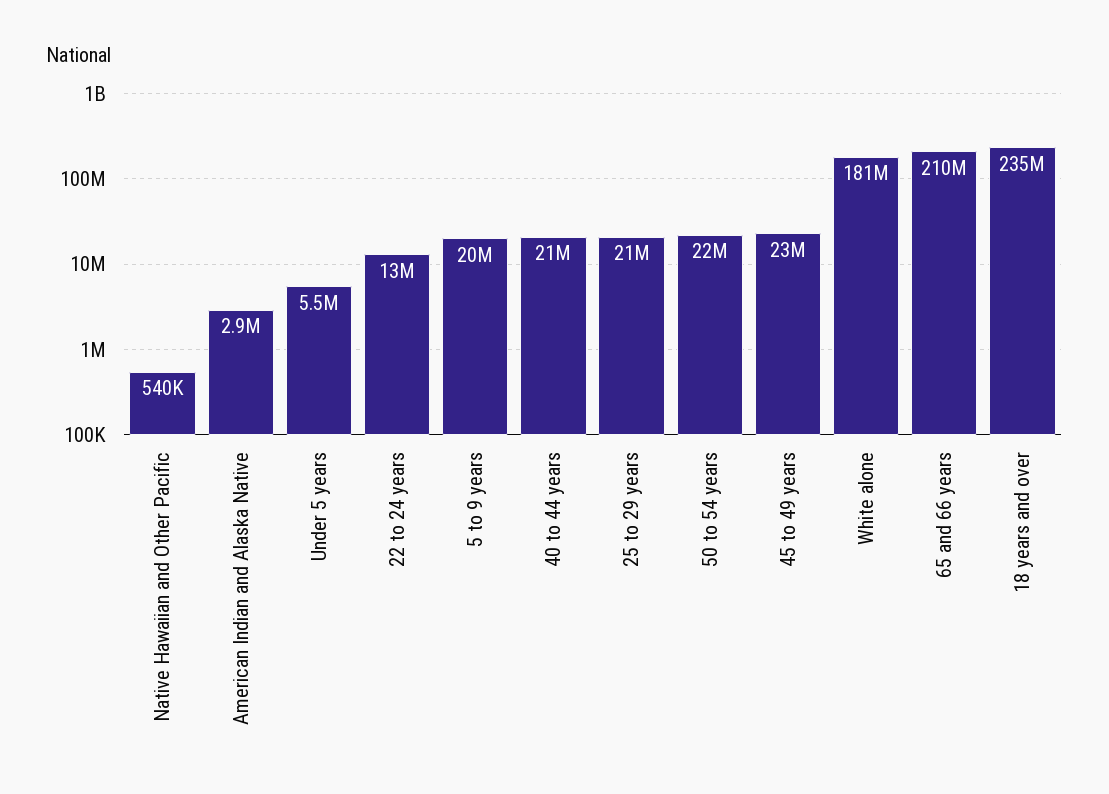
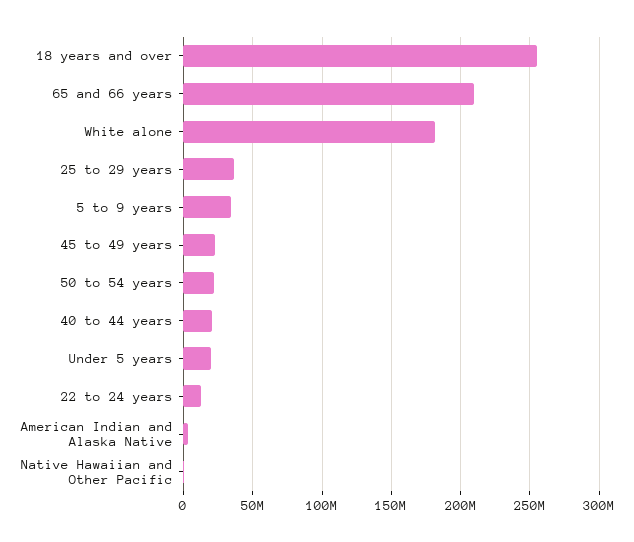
Under 5 years: 5500000 -> 20000000
5 to 9 years: 20000000 -> 35000000
25 to 29 years: 21000000 -> 35000000
18 years and over: 235000000 -> 255000000

